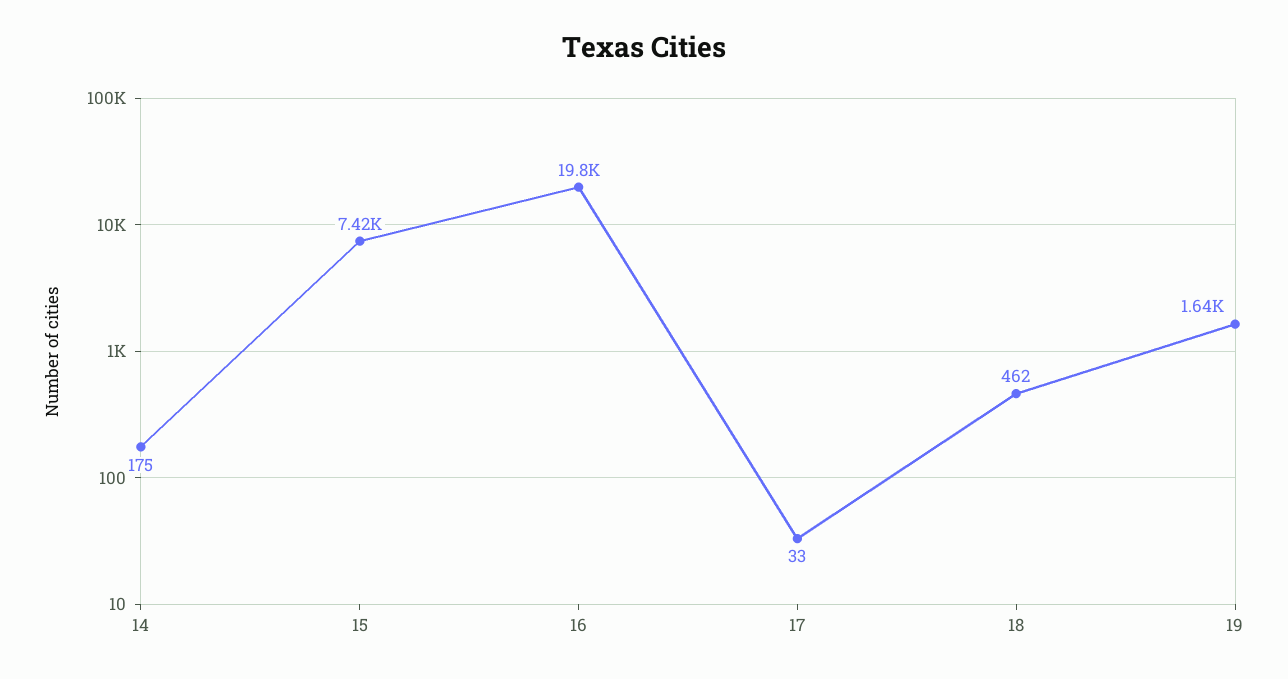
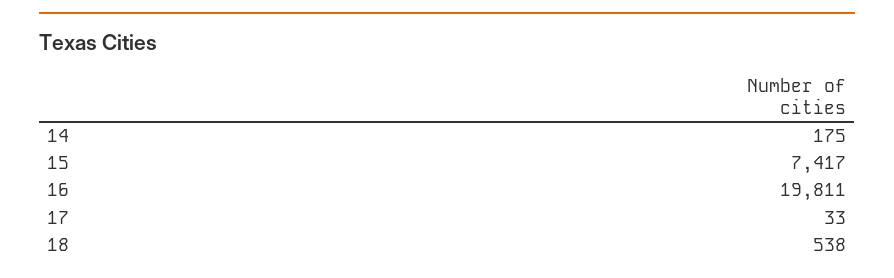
18: 462 -> 538
19: 1640 -> none

